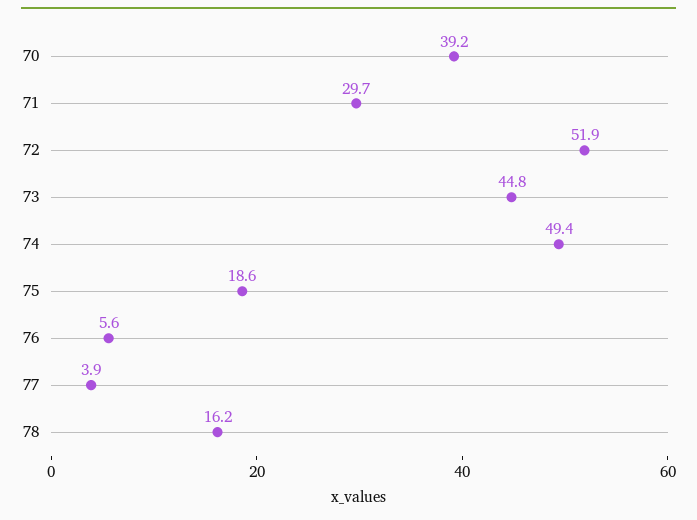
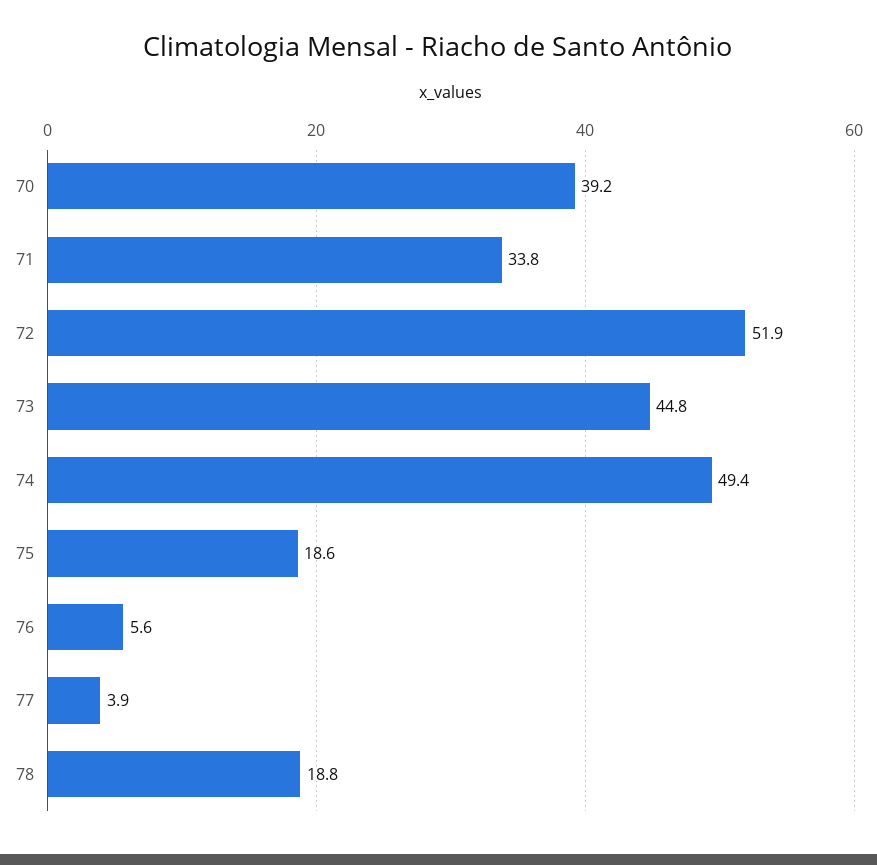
71: 29.7 -> 33.8
78: 16.2 -> 18.8

